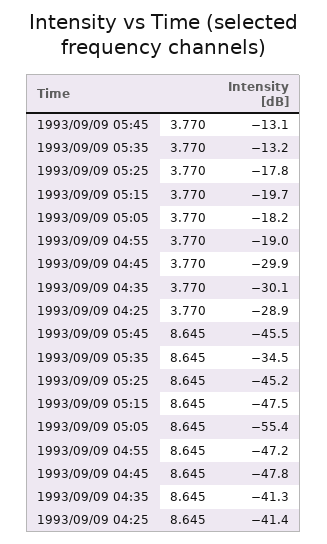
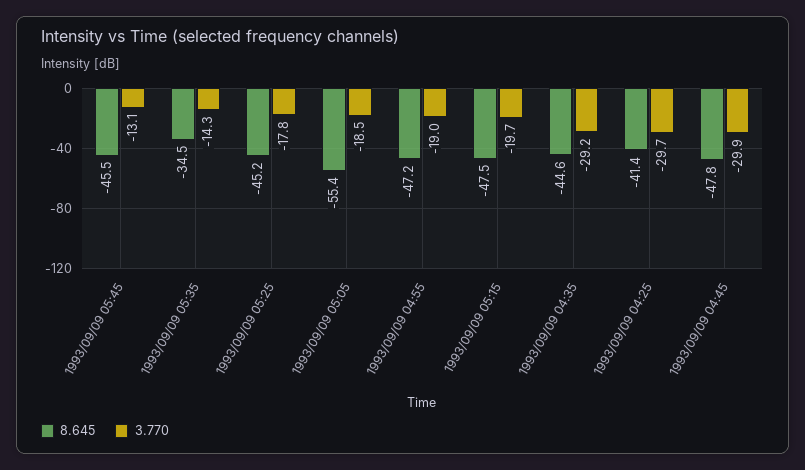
3.770, 1993/09/09 05:35: -13.2 -> -14.3
3.770, 1993/09/09 05:05: -18.2 -> -18.5
3.770, 1993/09/09 04:35: -30.1 -> -29.2
3.770, 1993/09/09 04:25: -28.9 -> -29.7
8.645, 1993/09/09 04:35: -41.3 -> -44.6

